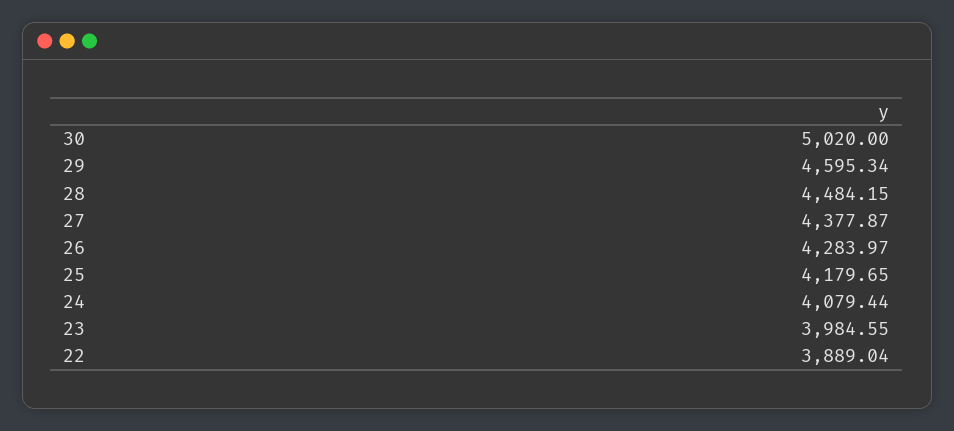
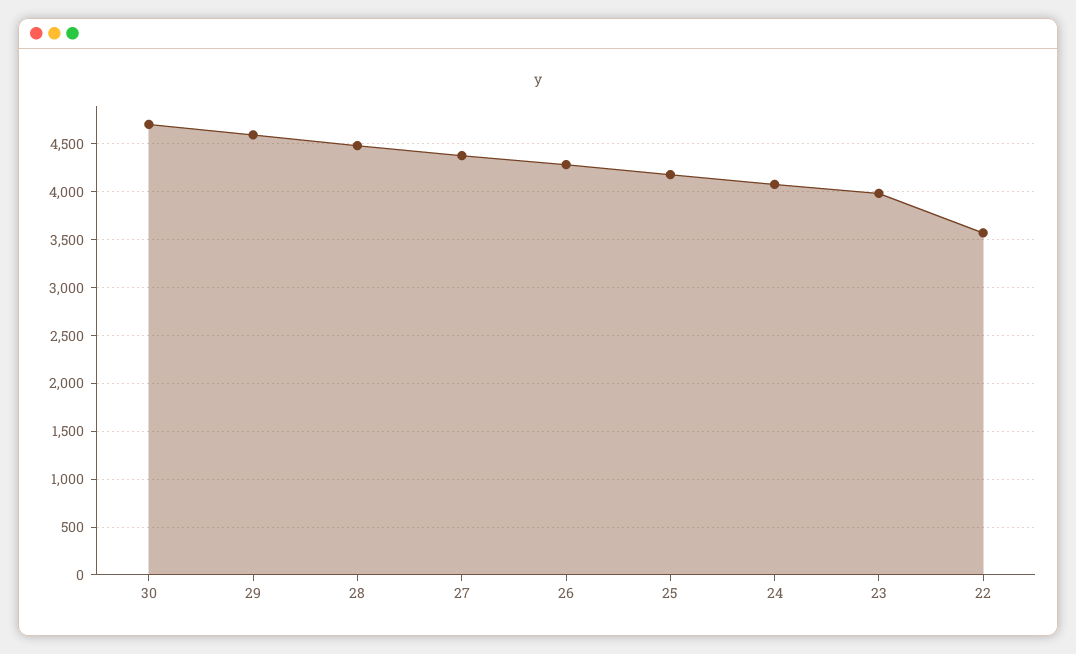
30: 5020 -> 4700
22: 3889.04 -> 3600

